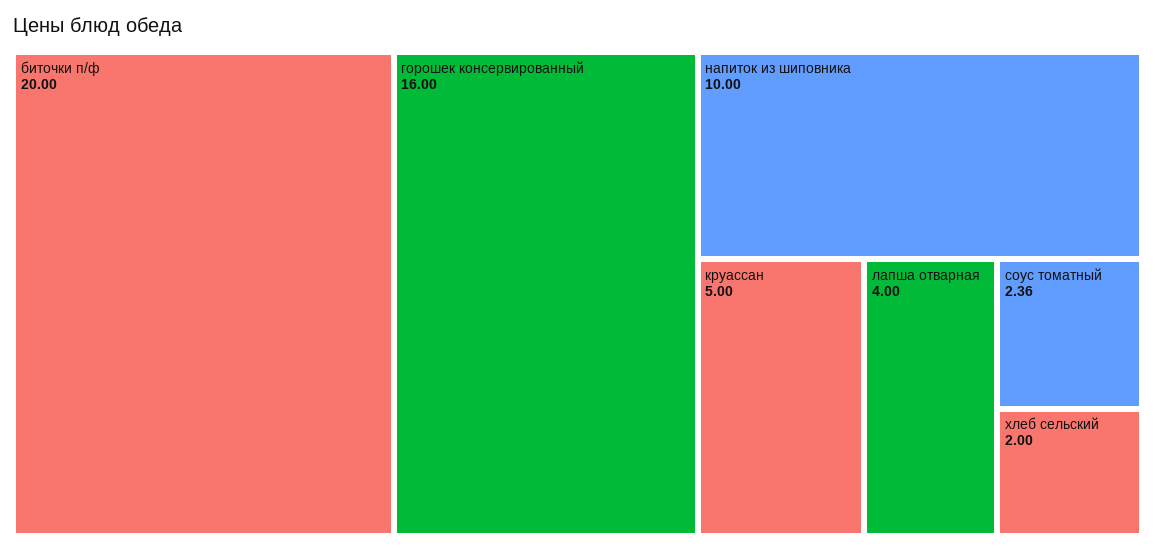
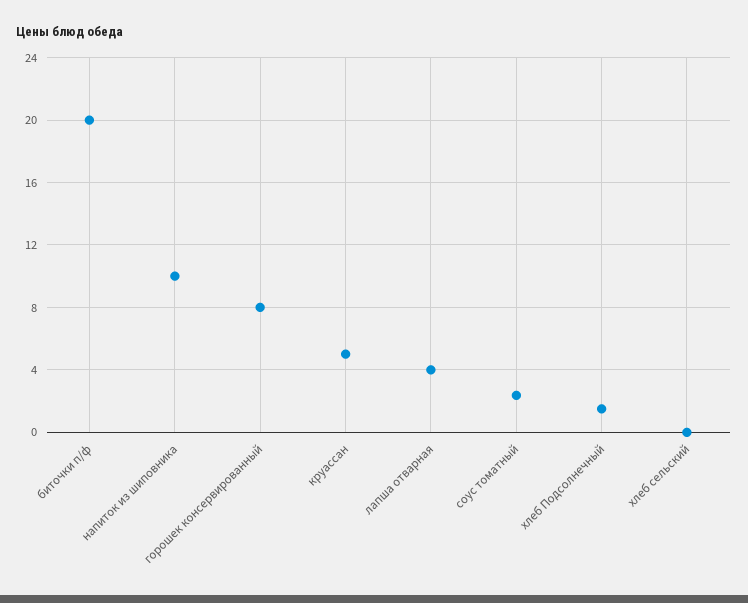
горошек консервированный: 16 -> 8
хлеб сельский: 2 -> 0
хлеб Подсолнечный: none -> 1.5

